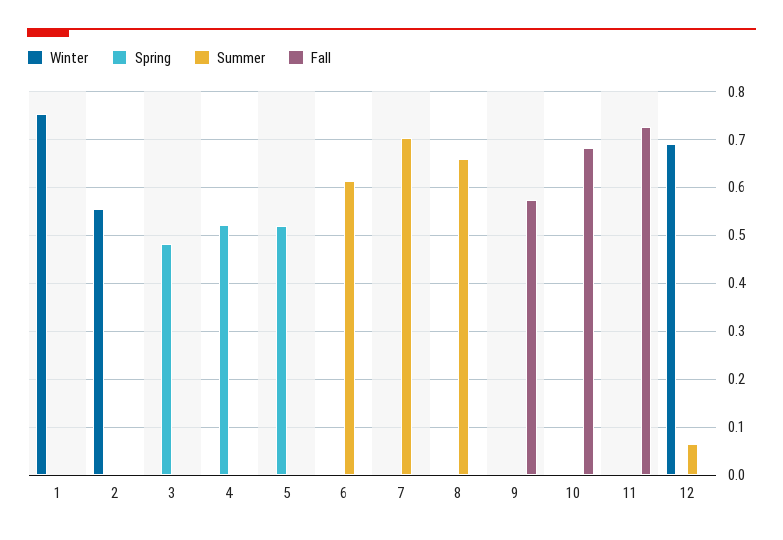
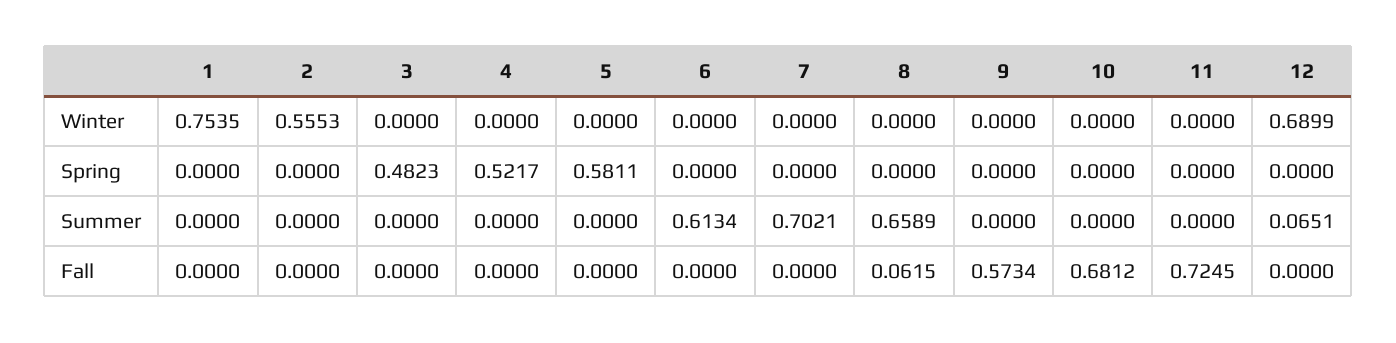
Spring, 5: 0.52 -> 0.5811
Fall, 8: 0 -> 0.0615

